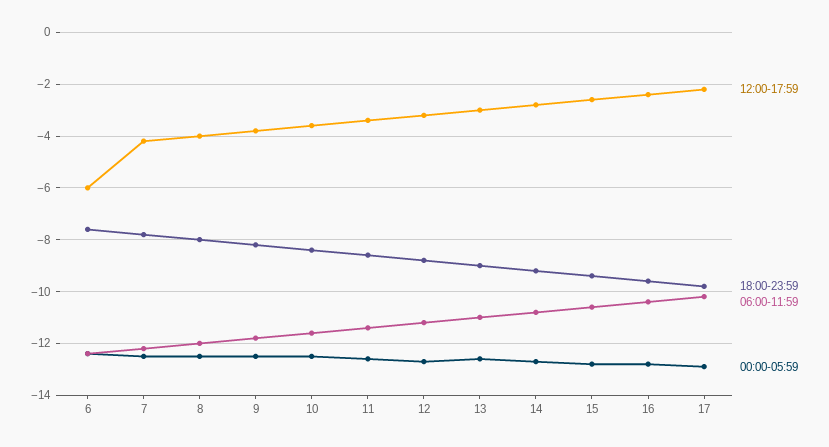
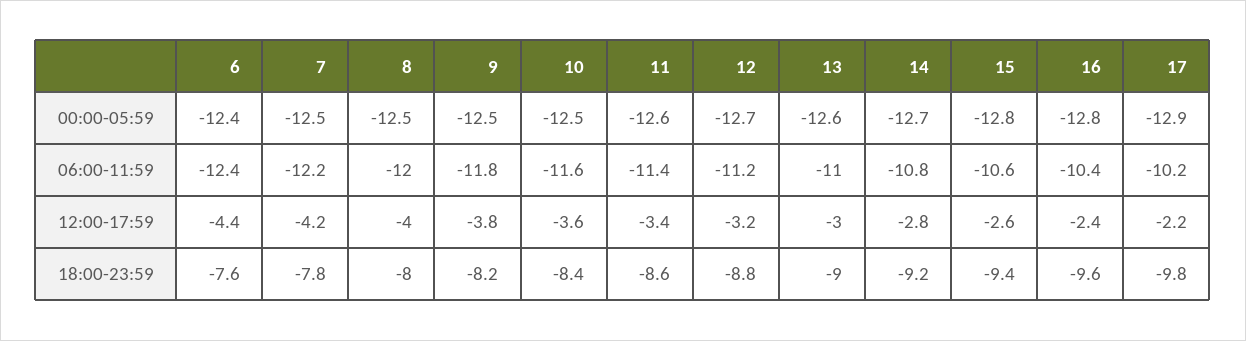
12:00-17:59, 6: -6 -> -4.4

